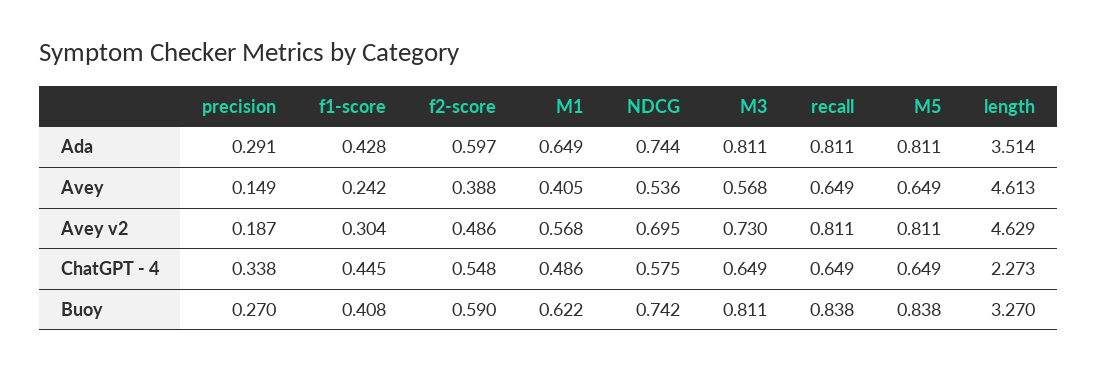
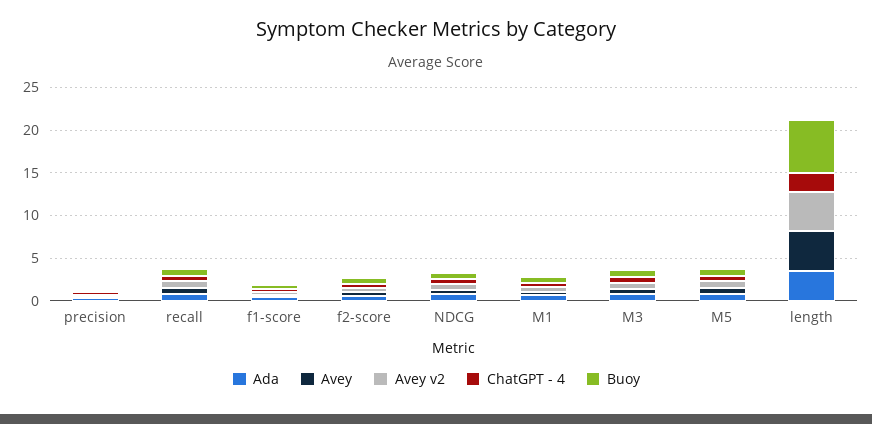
Buoy, length: 3.27 -> 6

